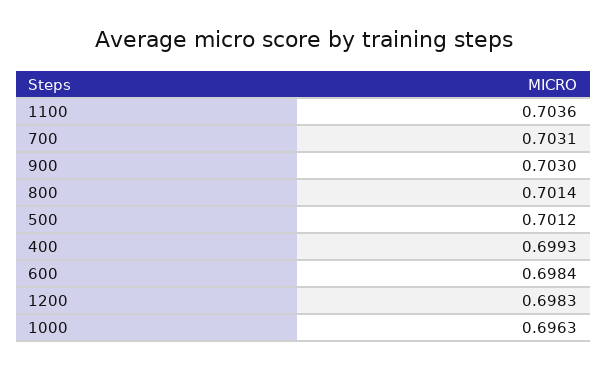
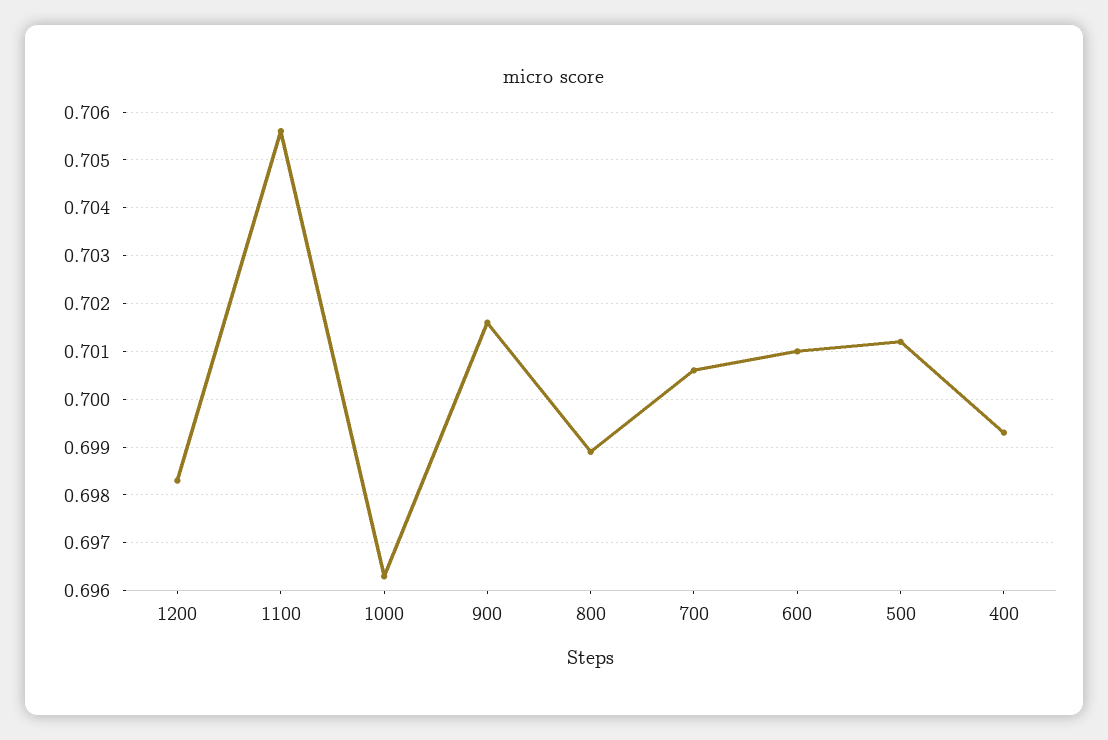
1100: 0.7036 -> 0.7055
700: 0.7031 -> 0.7005
900: 0.703 -> 0.7015
800: 0.7014 -> 0.699
600: 0.6984 -> 0.701

